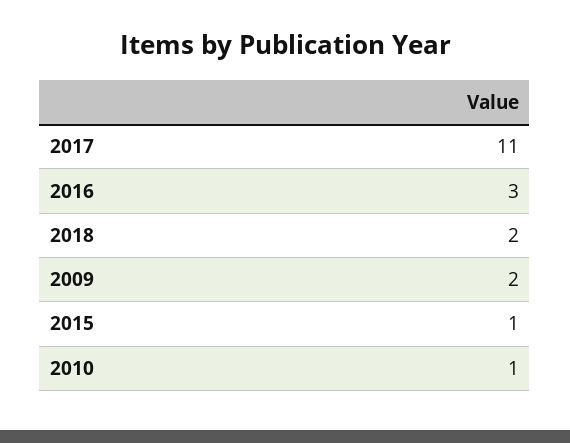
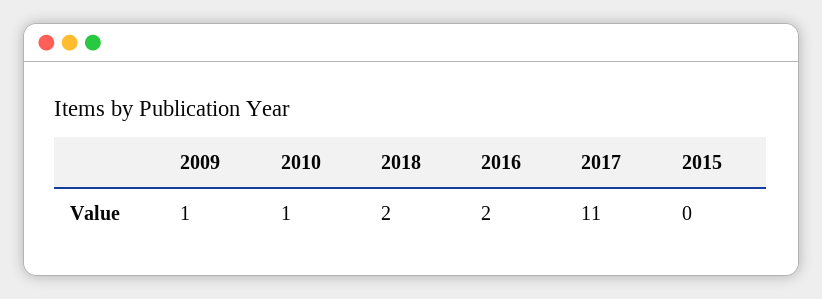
2016: 3 -> 2
2009: 2 -> 1
2015: 1 -> 0

